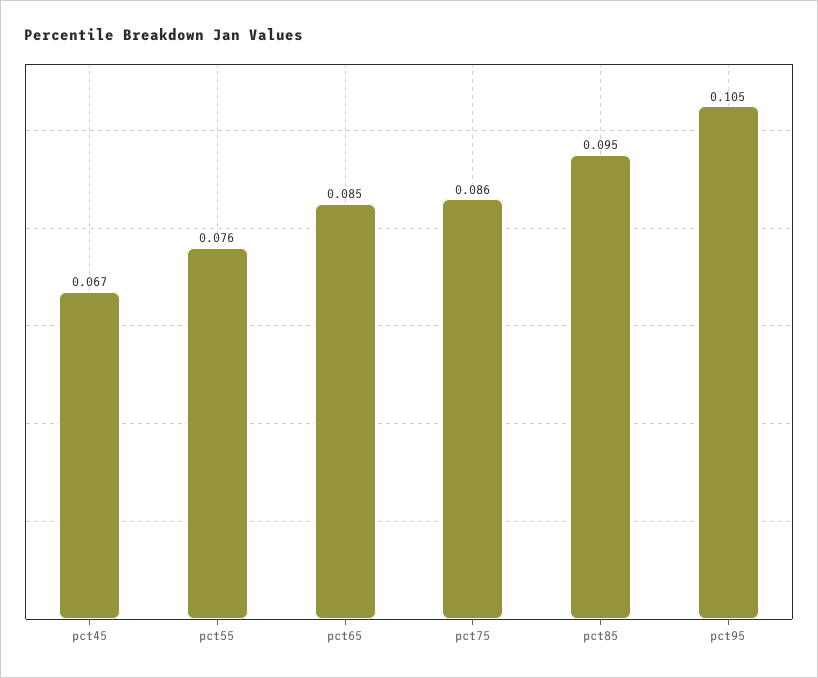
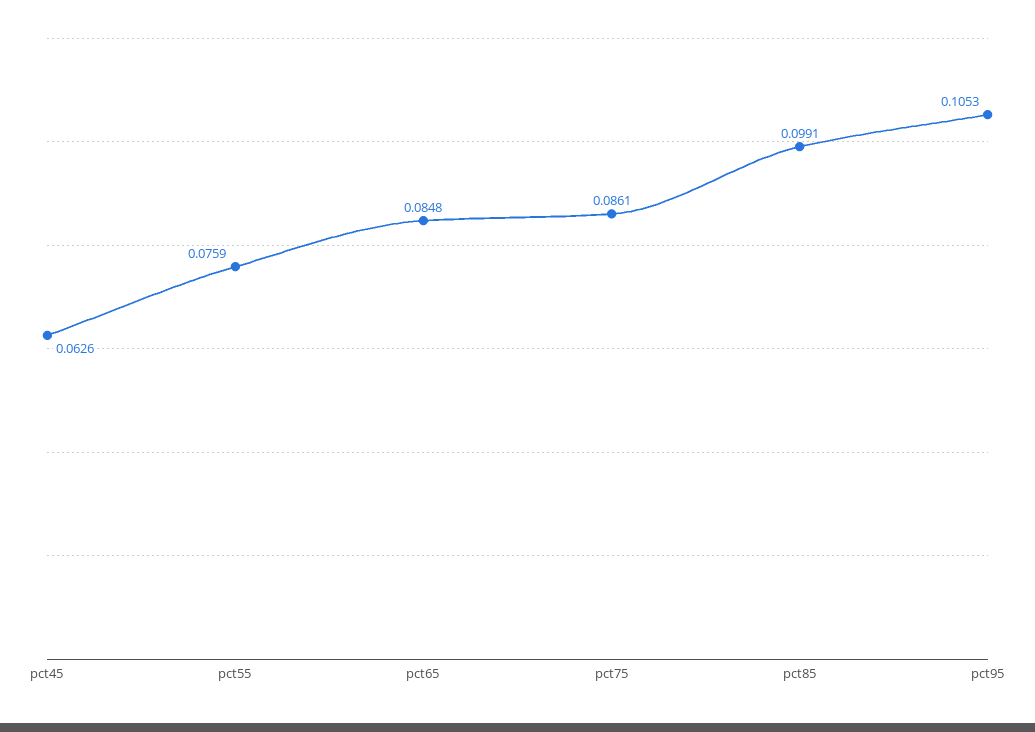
pct45: 0.067 -> 0.0626
pct85: 0.095 -> 0.0991

